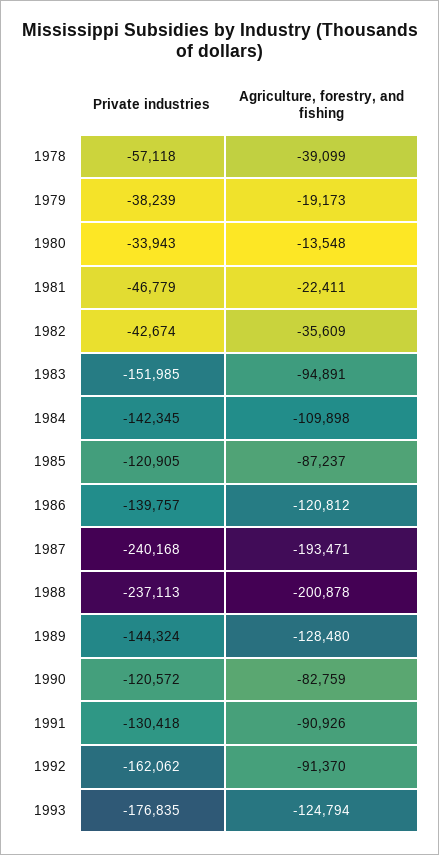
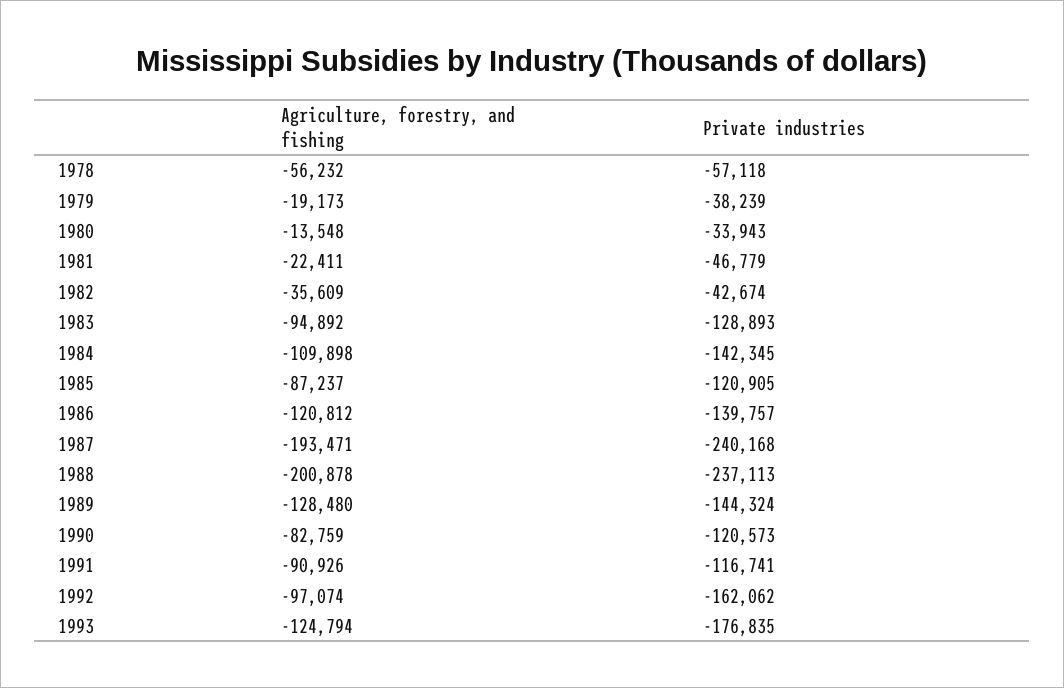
Agriculture, forestry, and fishing, 1978: -39099 -> -56232
Private industries, 1983: -151985 -> -128893
Agriculture, forestry, and fishing, 1983: -94891 -> -94892
Private industries, 1990: -120572 -> -120573
Private industries, 1991: -130418 -> -116741
Agriculture, forestry, and fishing, 1992: -91370 -> -97074

